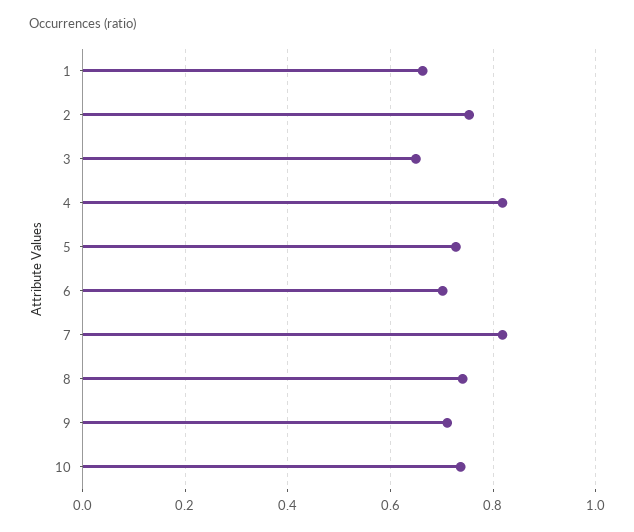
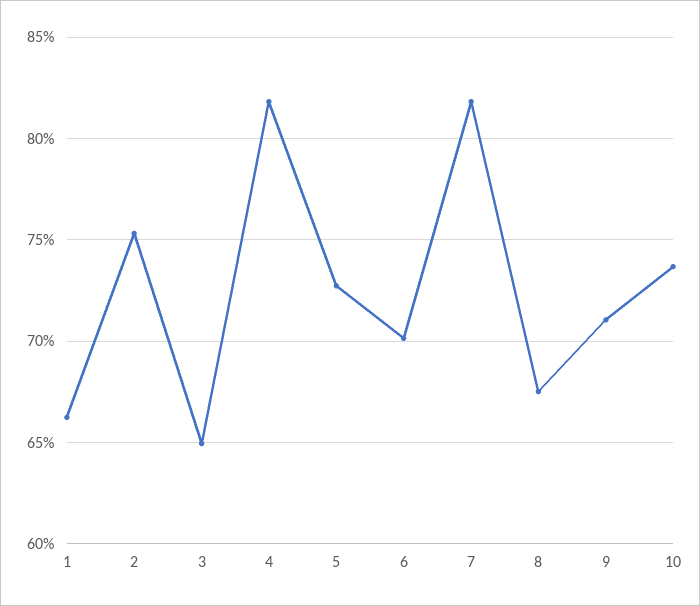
8: 0.74 -> 0.675

